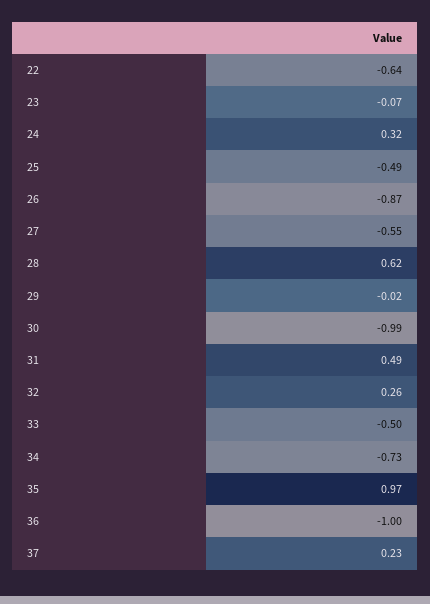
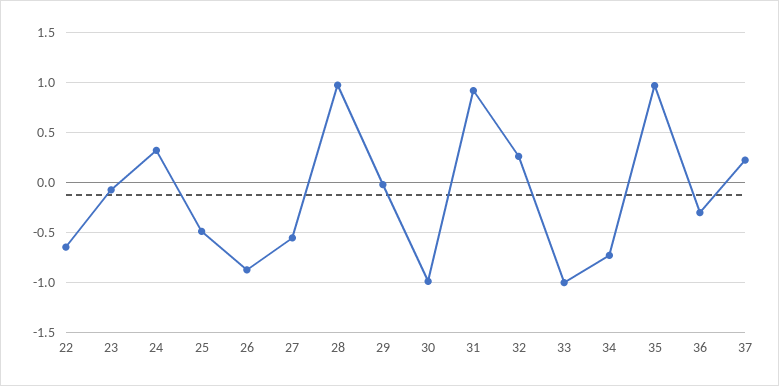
28: 0.62 -> 1
31: 0.49 -> 0.9
33: -0.5 -> -1
36: -1 -> -0.3

